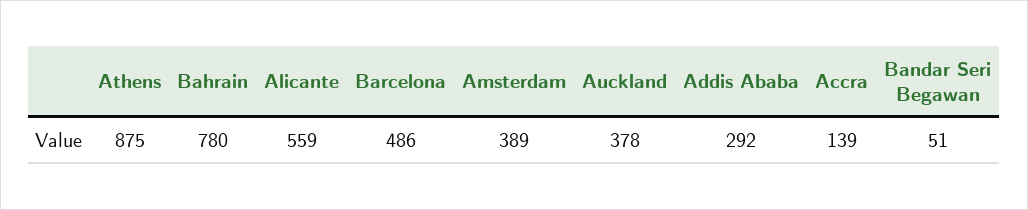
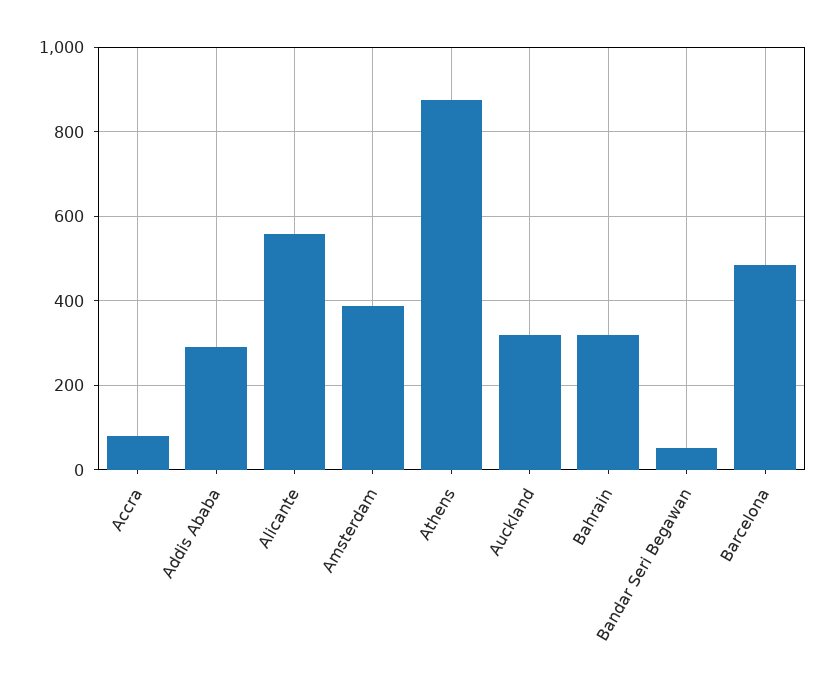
Bahrain: 780 -> 320
Auckland: 378 -> 320
Accra: 139 -> 80

